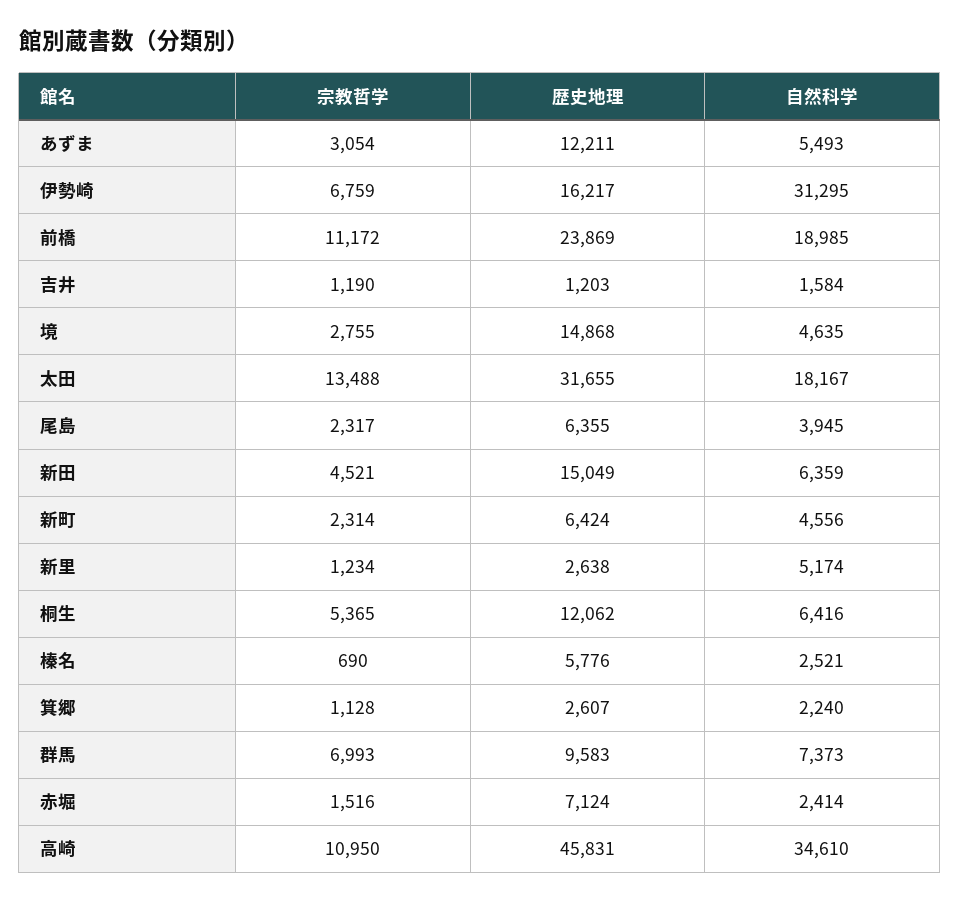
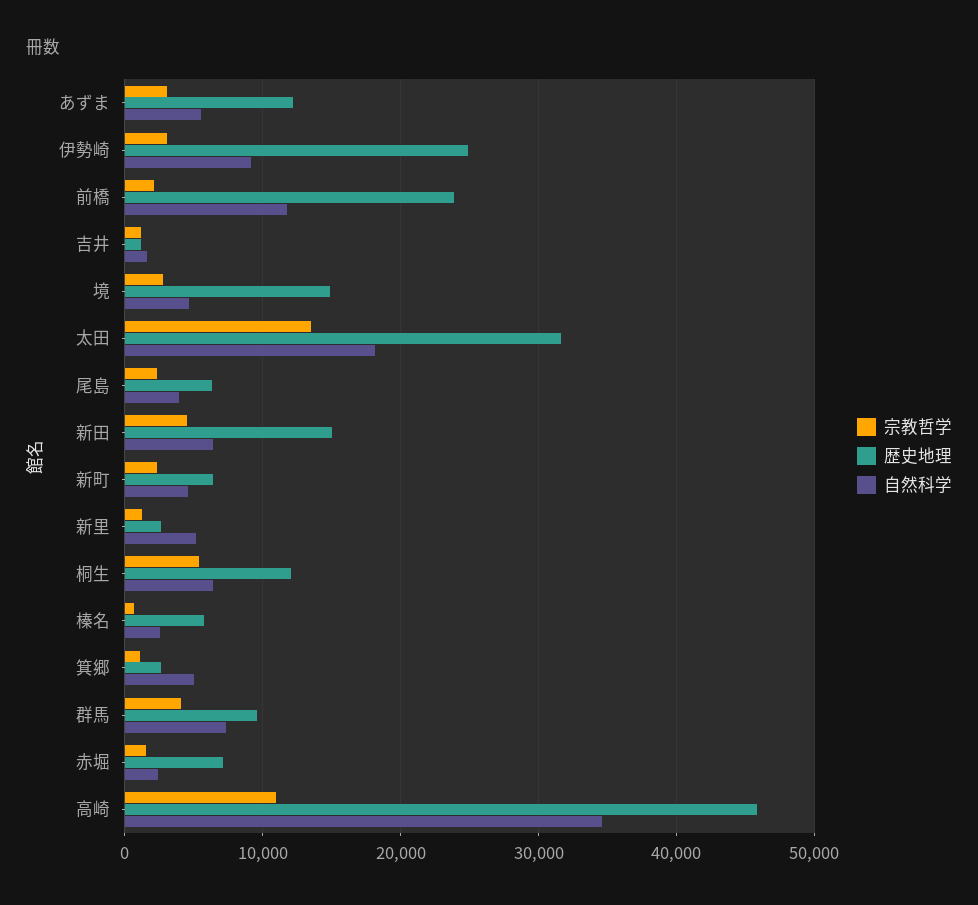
宗教哲学, 伊勢崎: 6759 -> 3000
歴史地理, 伊勢崎: 16217 -> 25000
自然科学, 伊勢崎: 31295 -> 9000
宗教哲学, 前橋: 11172 -> 2000
自然科学, 前橋: 18985 -> 12000
自然科学, 箕郷: 2240 -> 5000
宗教哲学, 群馬: 6993 -> 4000

